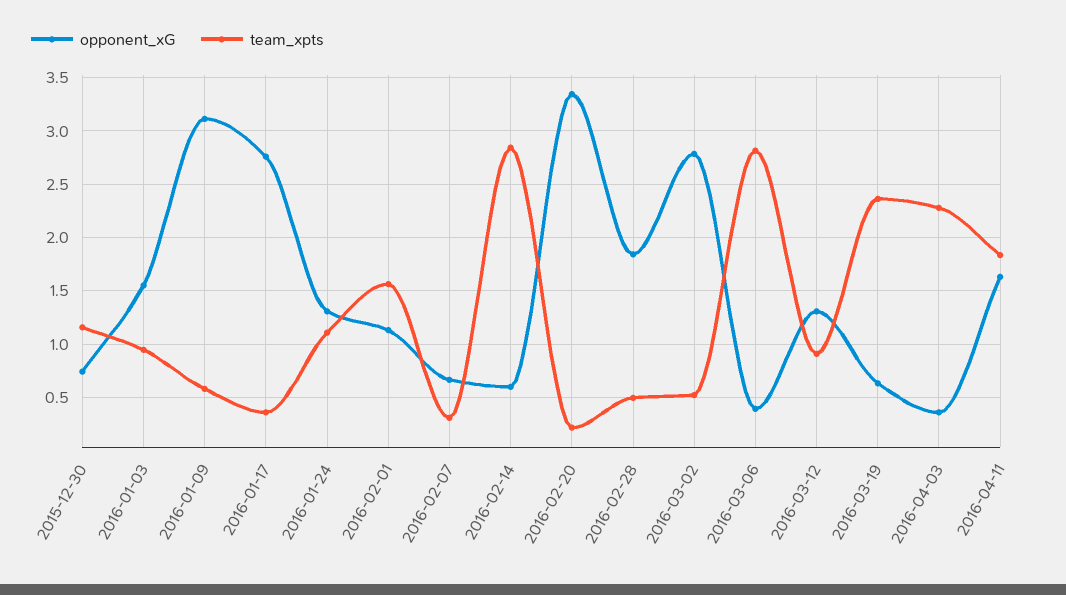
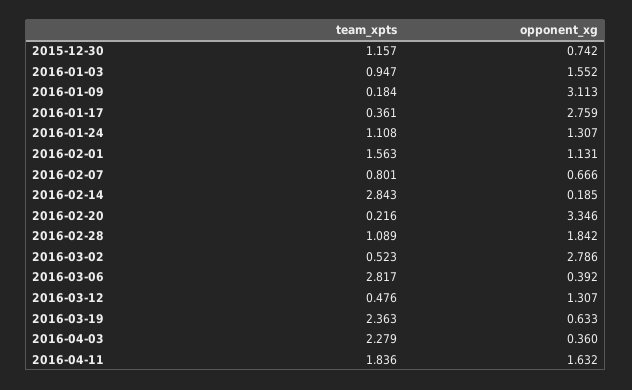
team_xpts, 2016-01-09: 0.6 -> 0.184
team_xpts, 2016-02-07: 0.3 -> 0.801
opponent_xG, 2016-02-14: 0.6 -> 0.185
team_xpts, 2016-02-28: 0.5 -> 1.089
team_xpts, 2016-03-12: 0.9 -> 0.476

